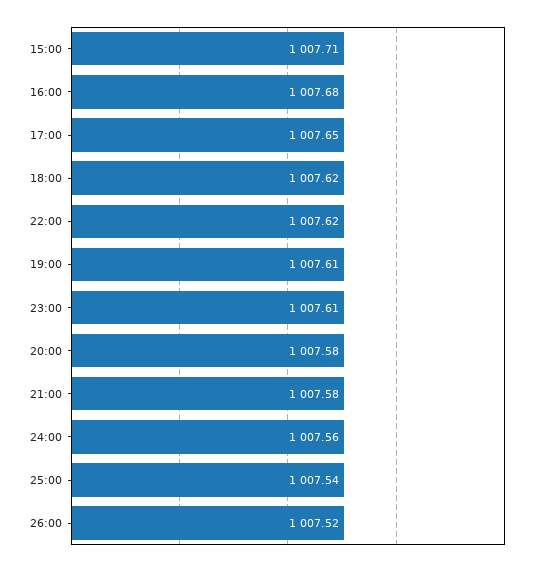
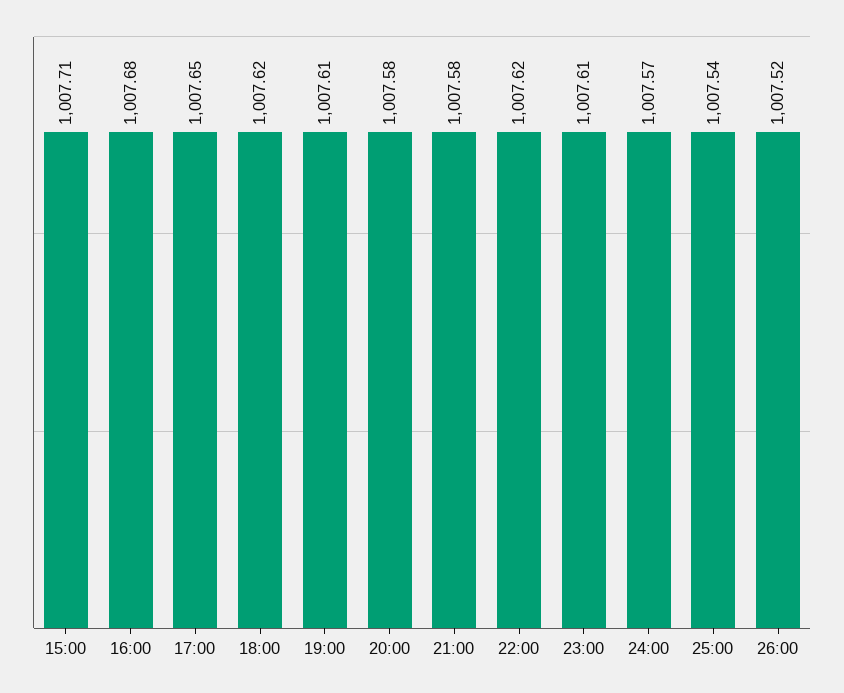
24:00: 1007.56 -> 1007.57

